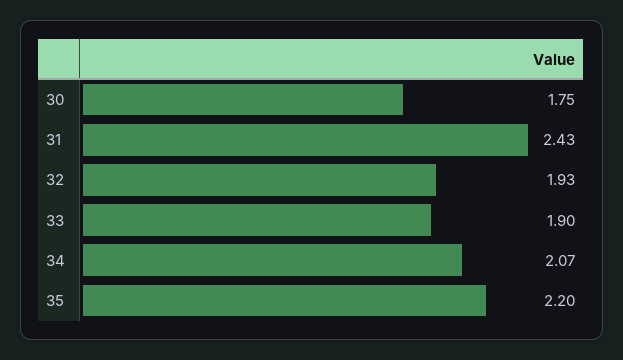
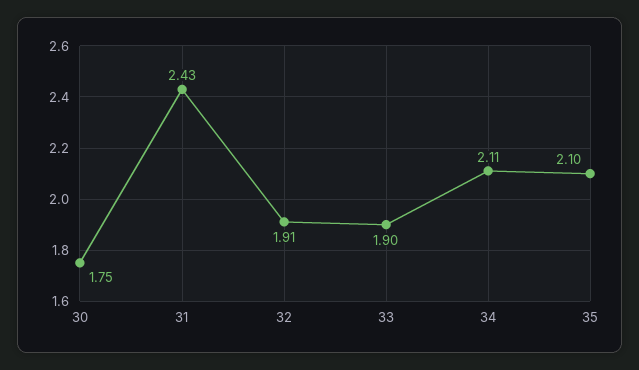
32: 1.93 -> 1.91
34: 2.07 -> 2.11
35: 2.2 -> 2.1

